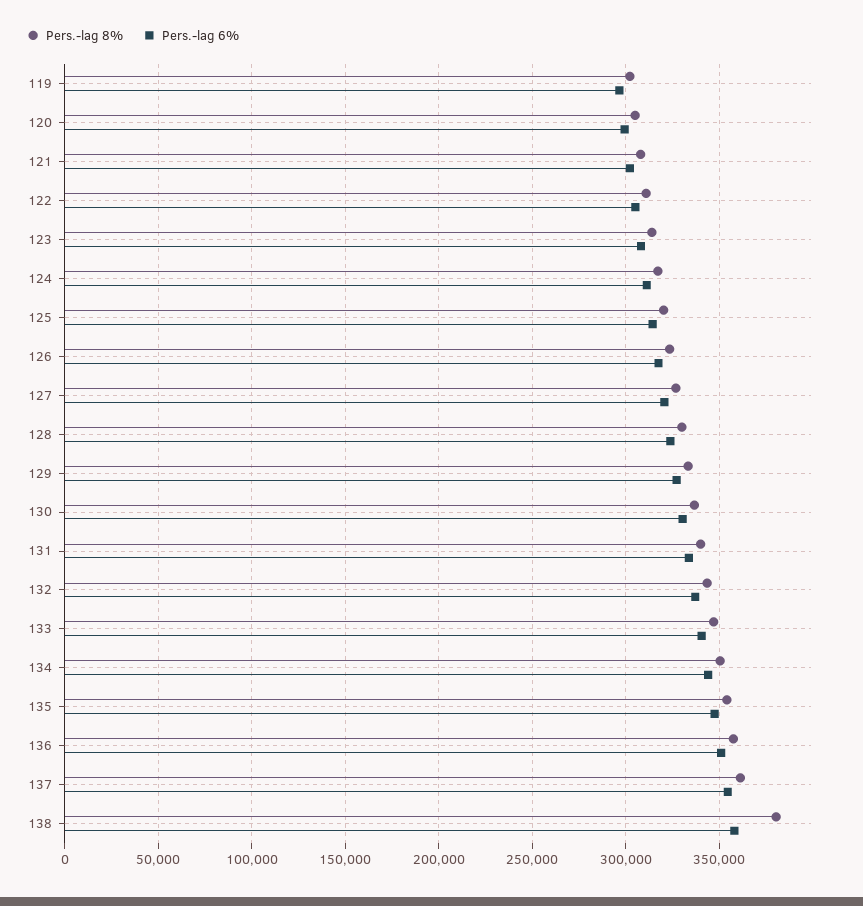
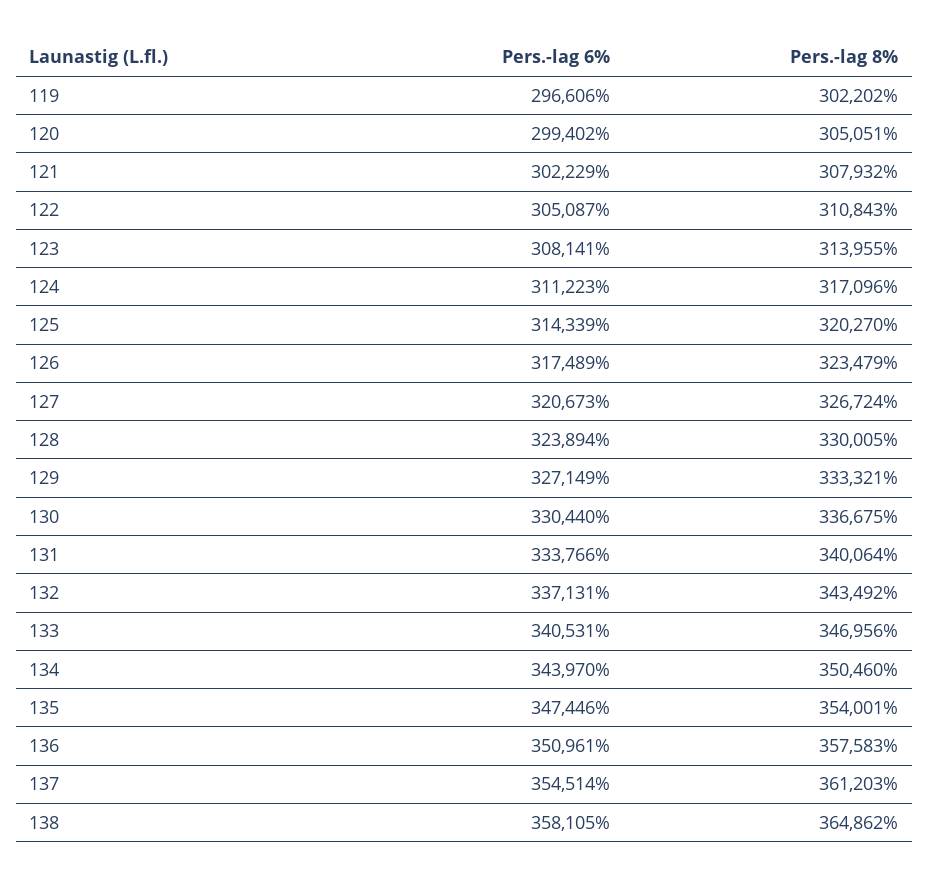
Pers.-lag 8%, 138: 380000 -> 364862

